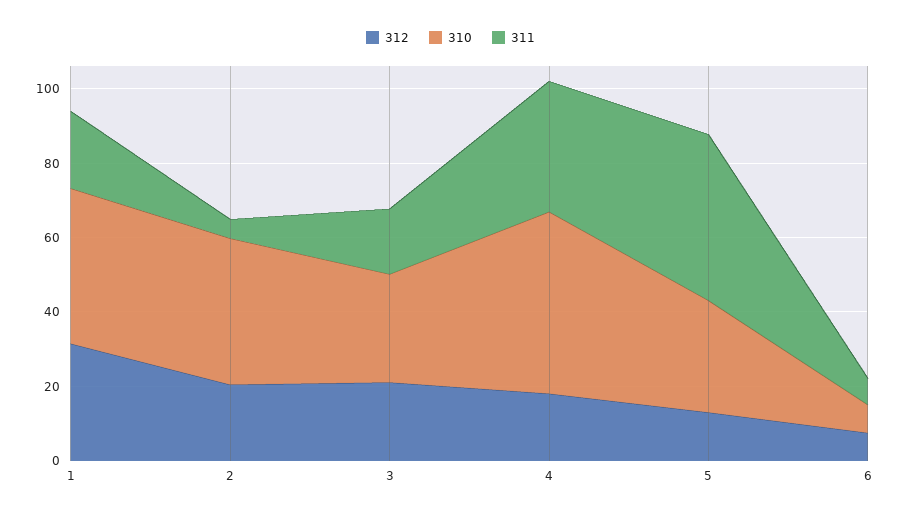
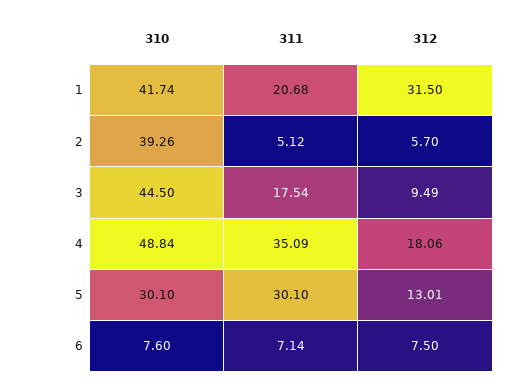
312, 2: 20 -> 5.7
312, 3: 20 -> 9.49
310, 3: 30 -> 44.5
311, 5: 45 -> 30.1

